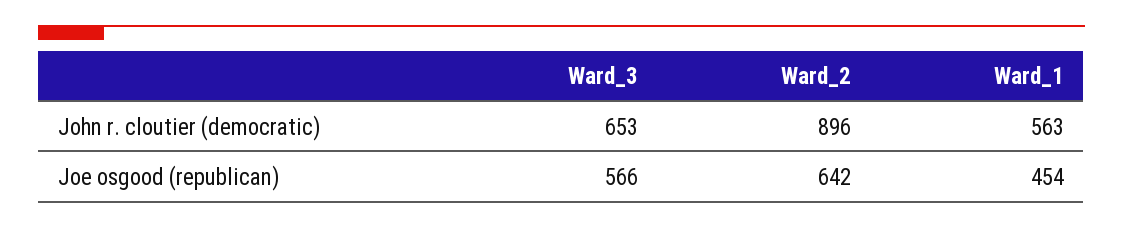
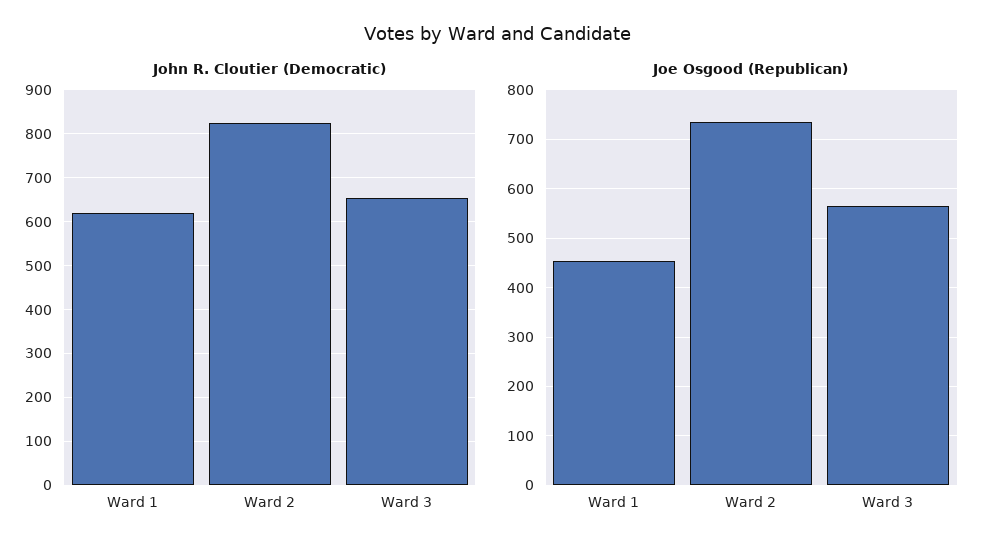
John r. cloutier (democratic), Ward_2: 896 -> 820
John r. cloutier (democratic), Ward_1: 563 -> 620
Joe osgood (republican), Ward_2: 642 -> 740

